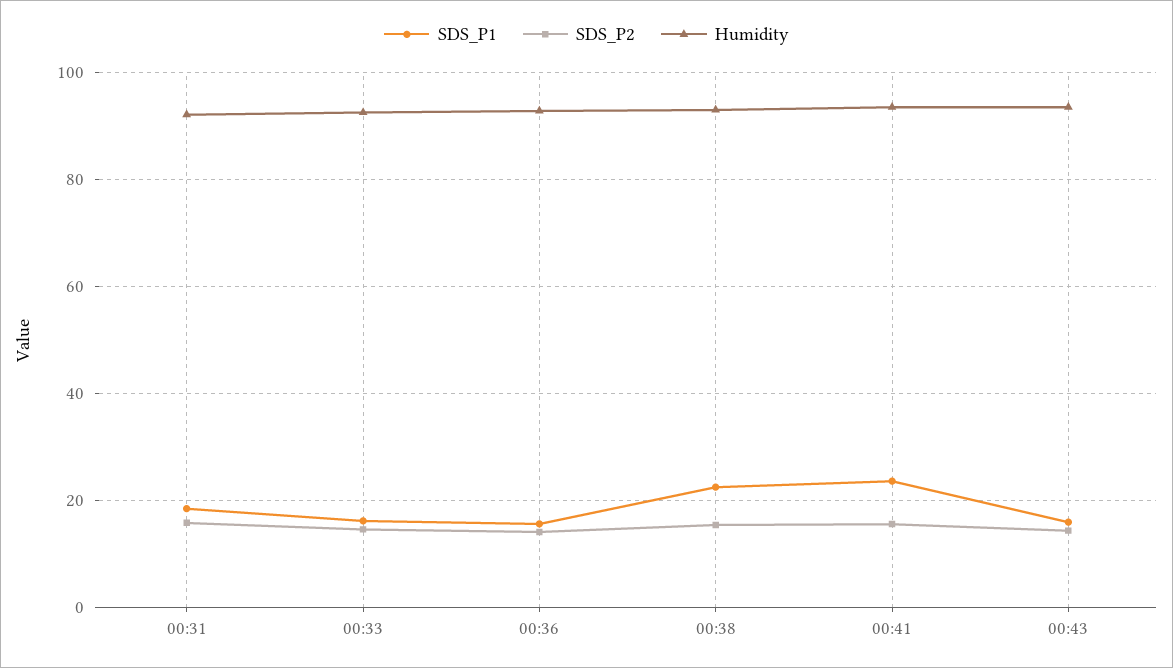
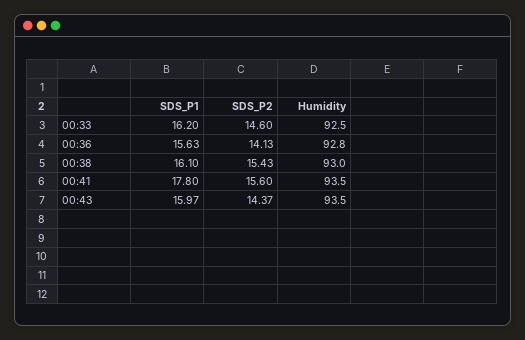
SDS_P1, 00:31: 18 -> none
SDS_P2, 00:31: 16 -> none
Humidity, 00:31: 92 -> none
SDS_P1, 00:38: 22 -> 16.1
SDS_P1, 00:41: 24 -> 17.8

